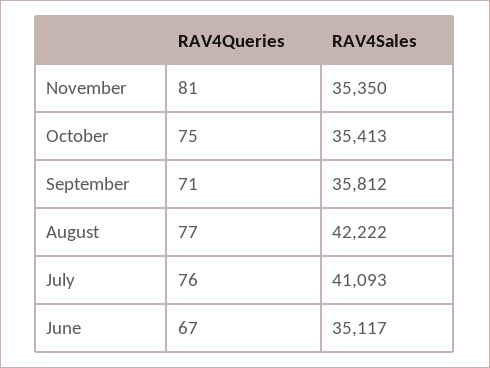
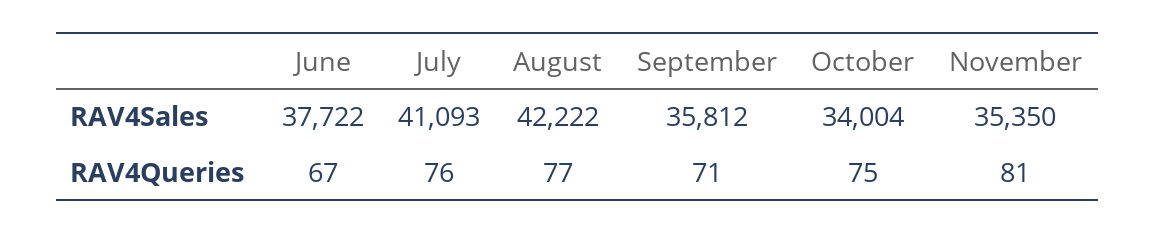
RAV4Sales, October: 35413 -> 34004
RAV4Sales, June: 35117 -> 37722

